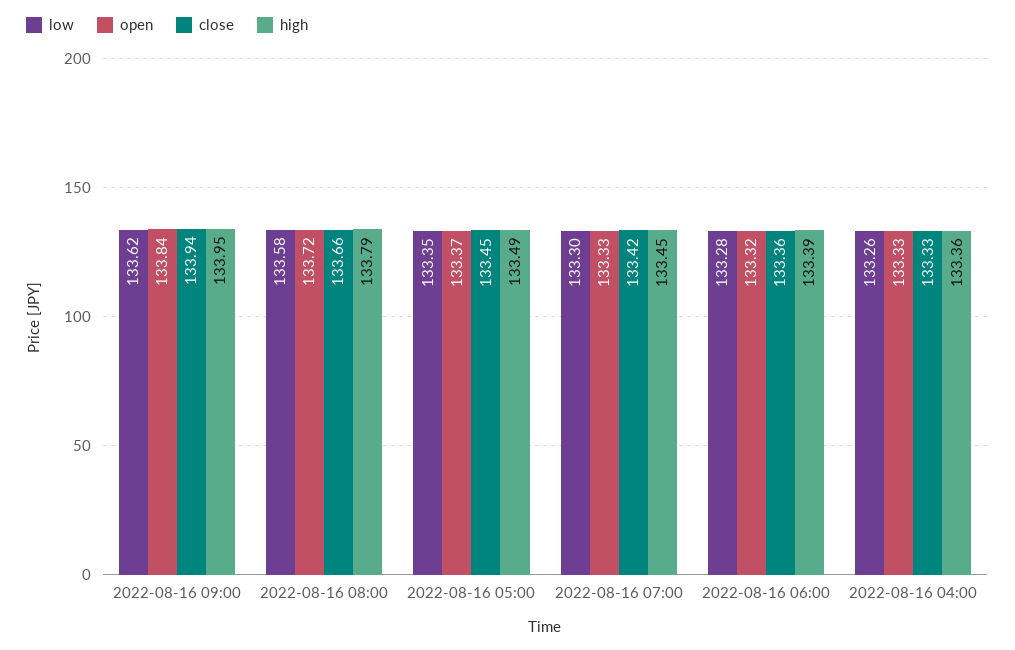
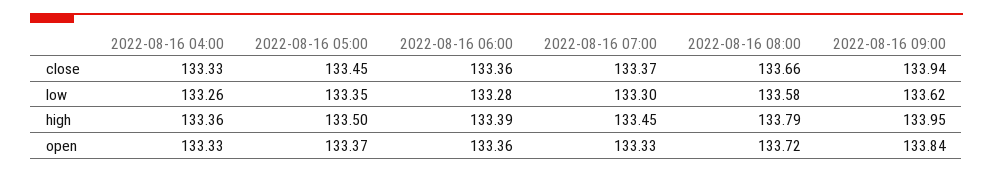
high, 2022-08-16 05:00: 133.49 -> 133.5
close, 2022-08-16 07:00: 133.42 -> 133.37
open, 2022-08-16 06:00: 133.32 -> 133.36

